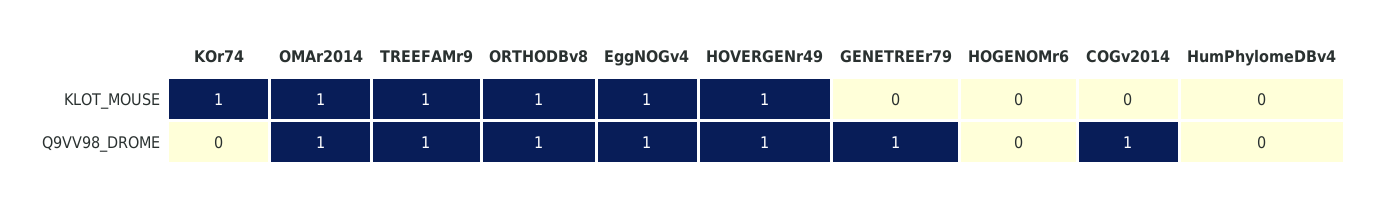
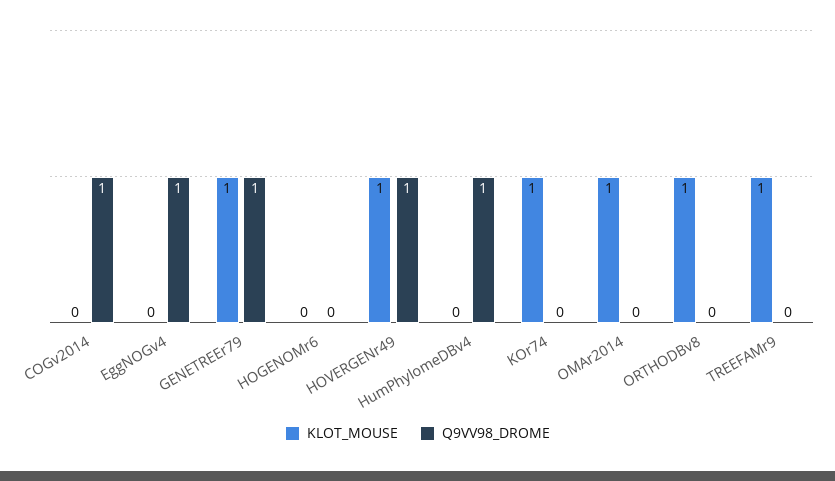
KLOT_MOUSE, EggNOGv4: 1 -> 0
KLOT_MOUSE, GENETREEr79: 0 -> 1
Q9VV98_DROME, OMAr2014: 1 -> 0
Q9VV98_DROME, TREEFAMr9: 1 -> 0
Q9VV98_DROME, ORTHODBv8: 1 -> 0
Q9VV98_DROME, HumPhylomeDBv4: 0 -> 1

